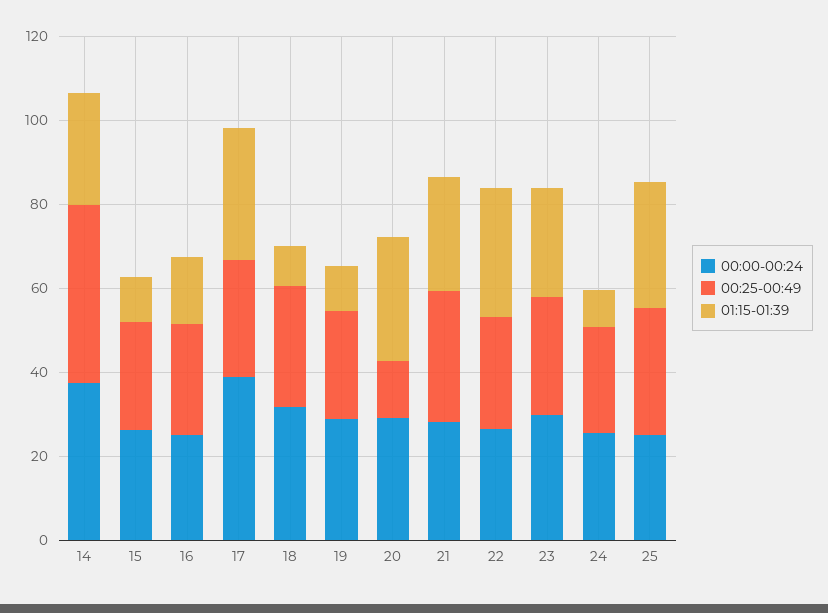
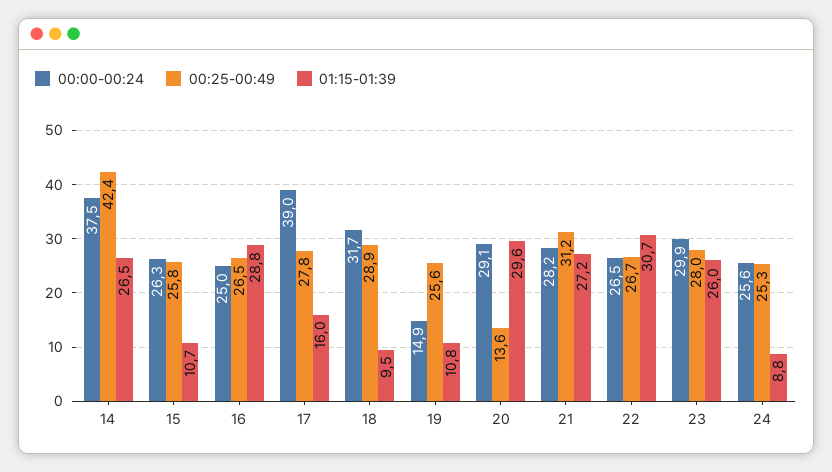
01:15-01:39, 16: 15 -> 28.8
01:15-01:39, 17: 30 -> 16
00:00-00:24, 19: 30 -> 14.9
00:00-00:24, 25: 25 -> none
00:25-00:49, 25: 30 -> none
01:15-01:39, 25: 30 -> none

